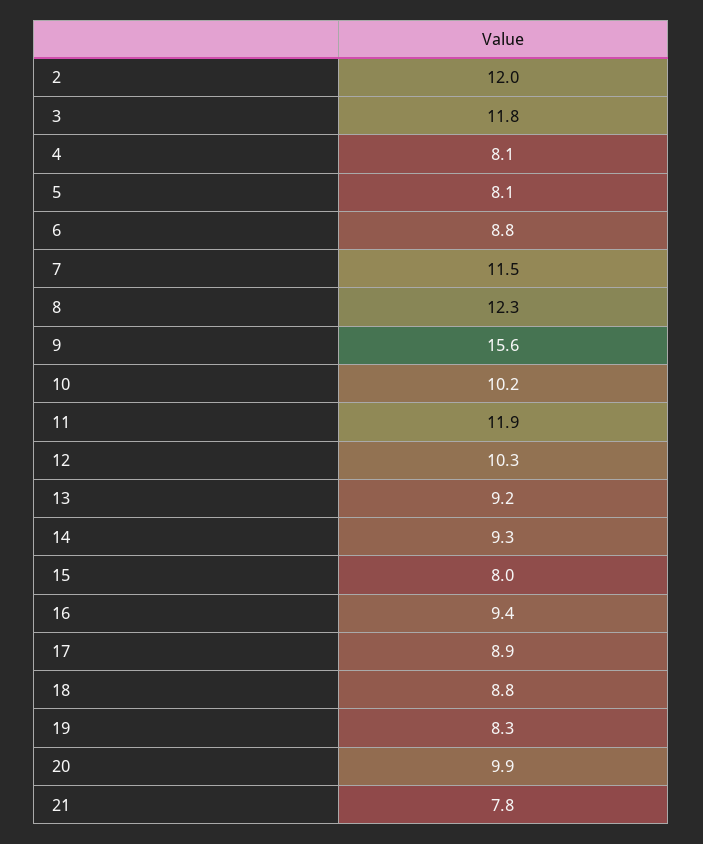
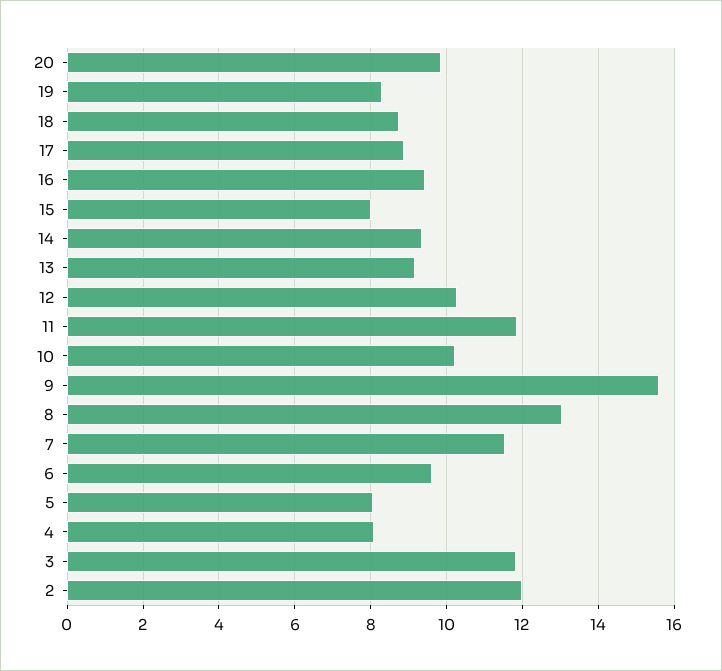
6: 8.8 -> 9.6
8: 12.3 -> 13
21: 7.8 -> none

